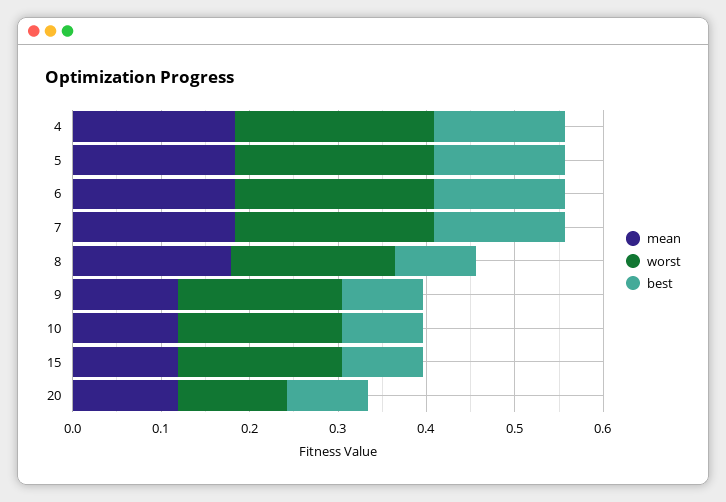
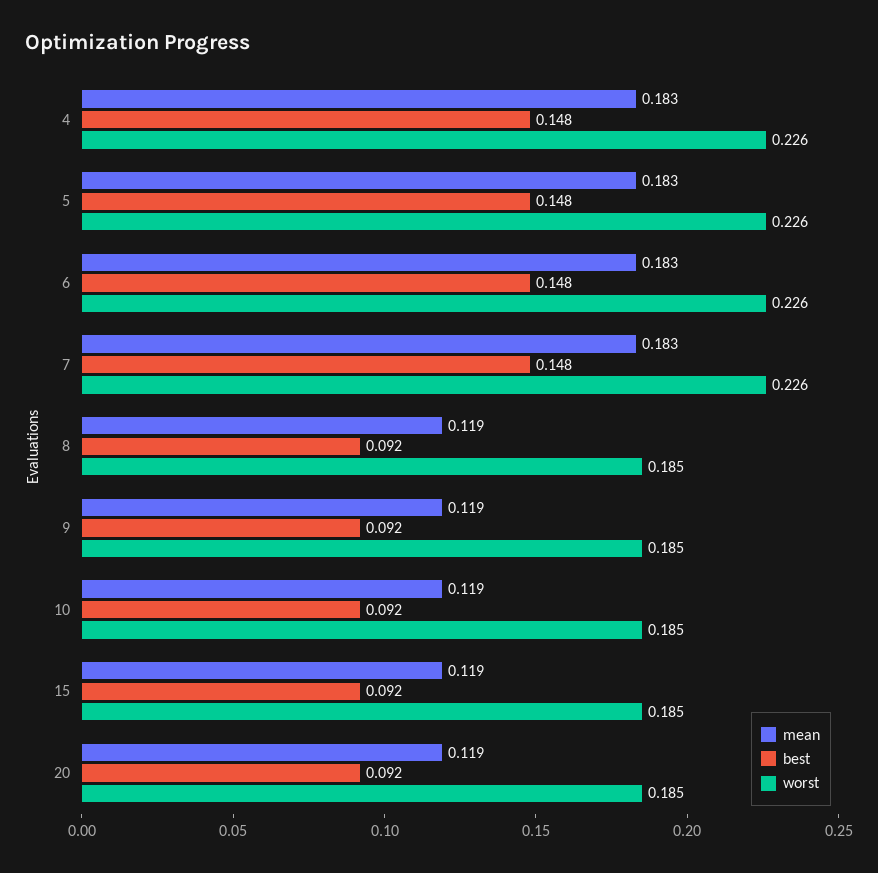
mean, 8: 0.18 -> 0.119
worst, 20: 0.12 -> 0.185

